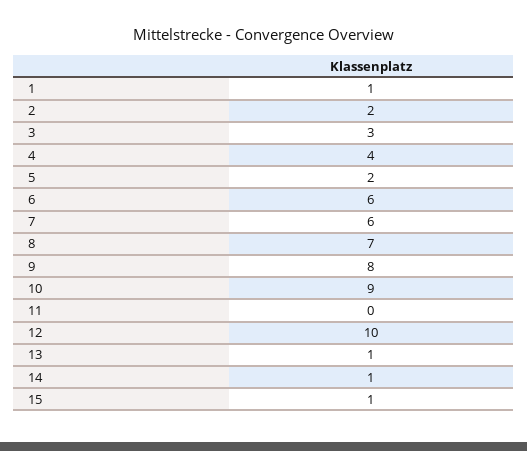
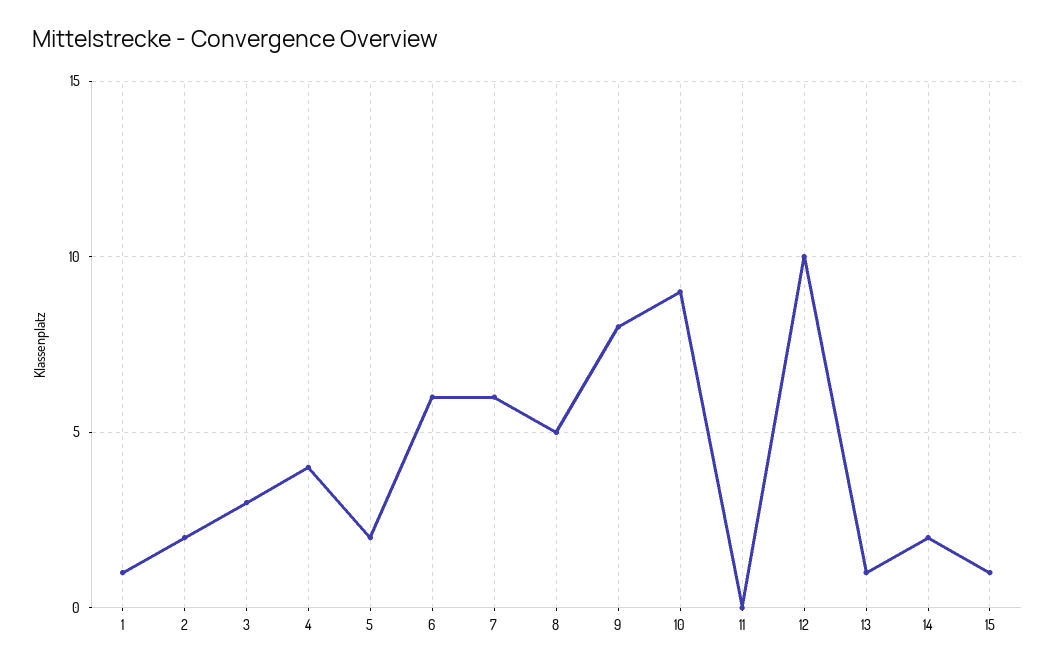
8: 7 -> 5
14: 1 -> 2

